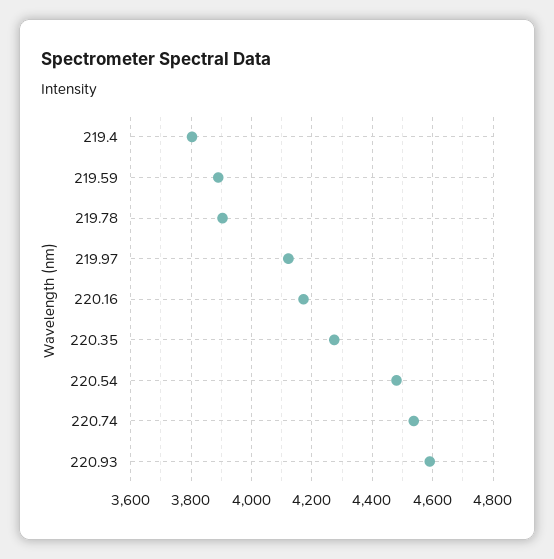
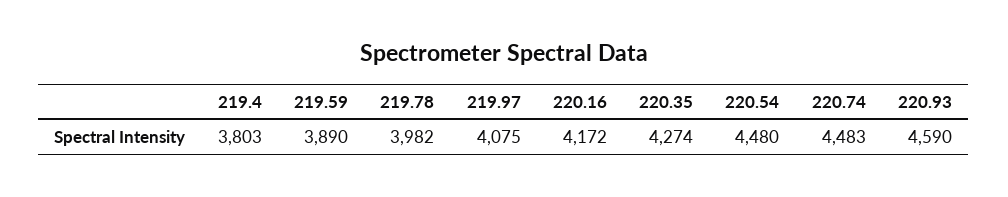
219.78: 3900 -> 3982
219.97: 4120 -> 4075
220.74: 4540 -> 4483

